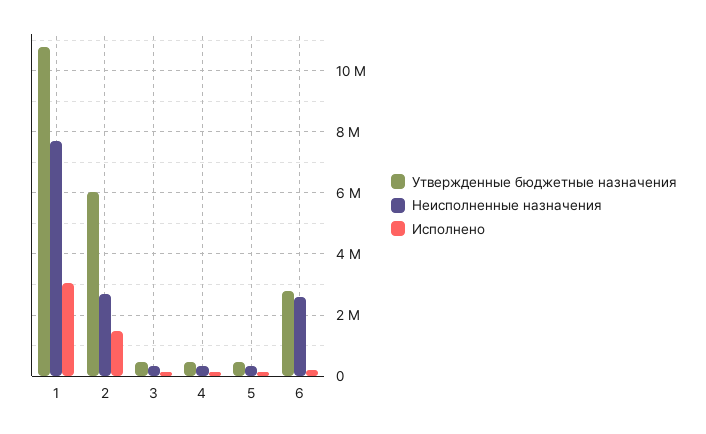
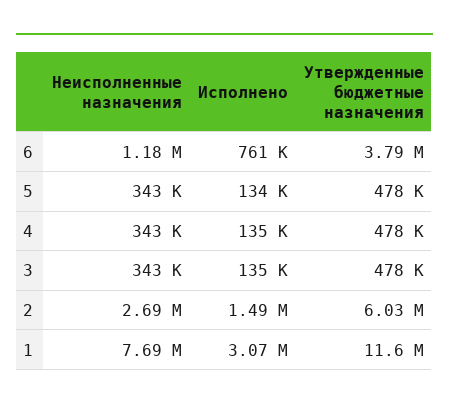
Утвержденные бюджетные назначения, 1: 10800000 -> 11600000
Утвержденные бюджетные назначения, 6: 2800000 -> 3790000
Неисполненные назначения, 6: 2600000 -> 1180000
Исполнено, 6: 200000 -> 761000

